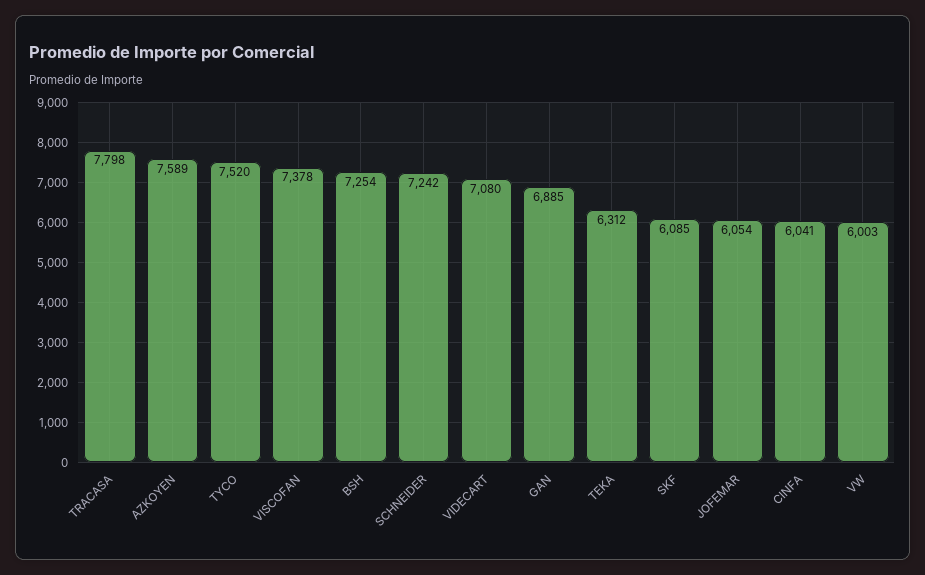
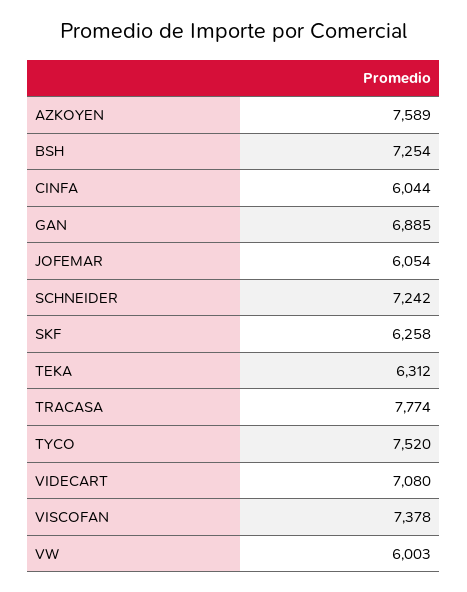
TRACASA: 7798 -> 7774
SKF: 6085 -> 6258
CINFA: 6041 -> 6044

